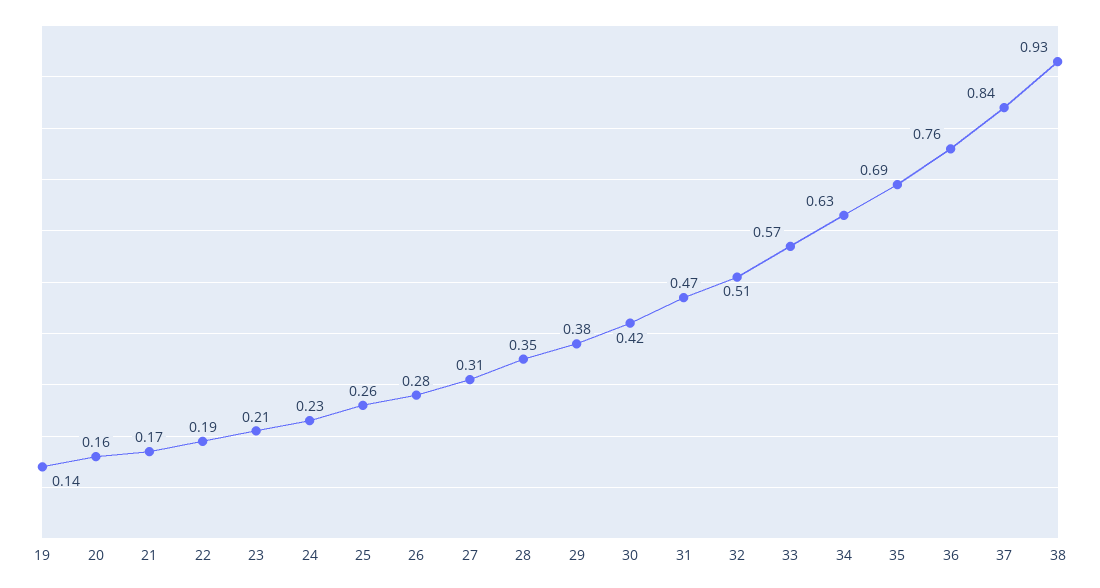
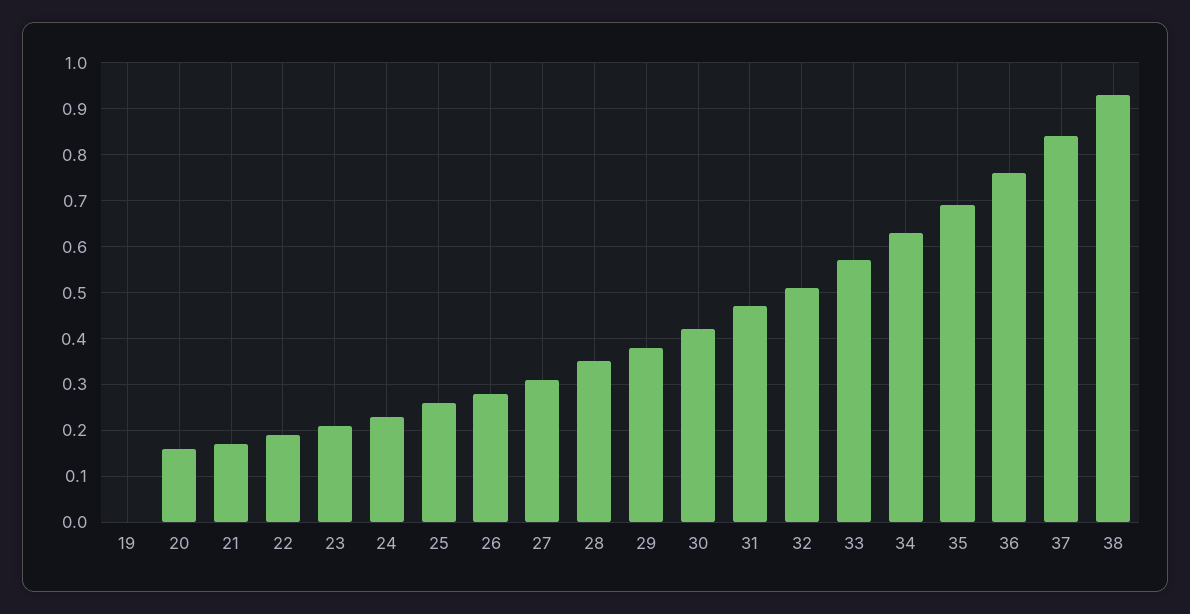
19: 0.14 -> 0

